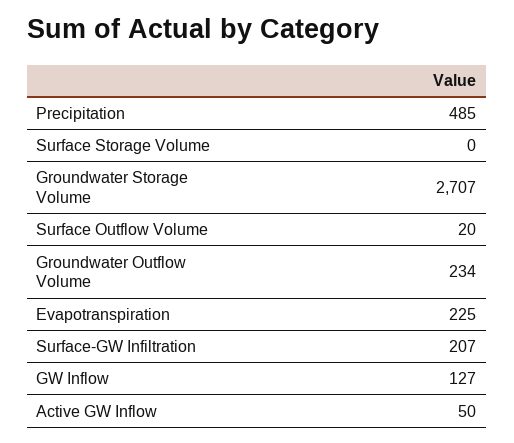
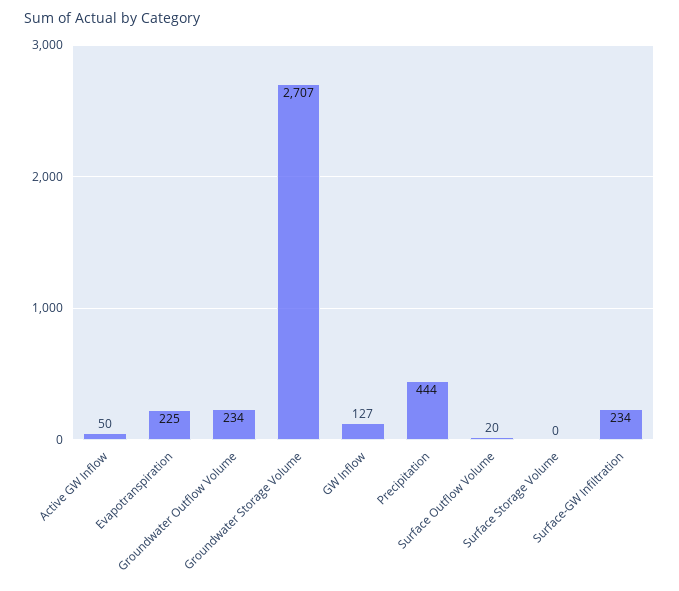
Precipitation: 485 -> 444
Surface-GW Infiltration: 207 -> 234

